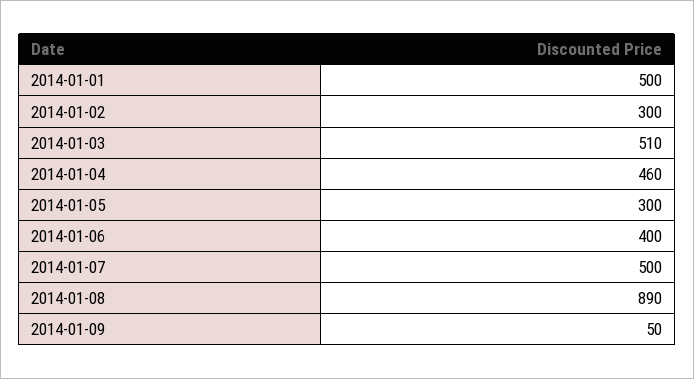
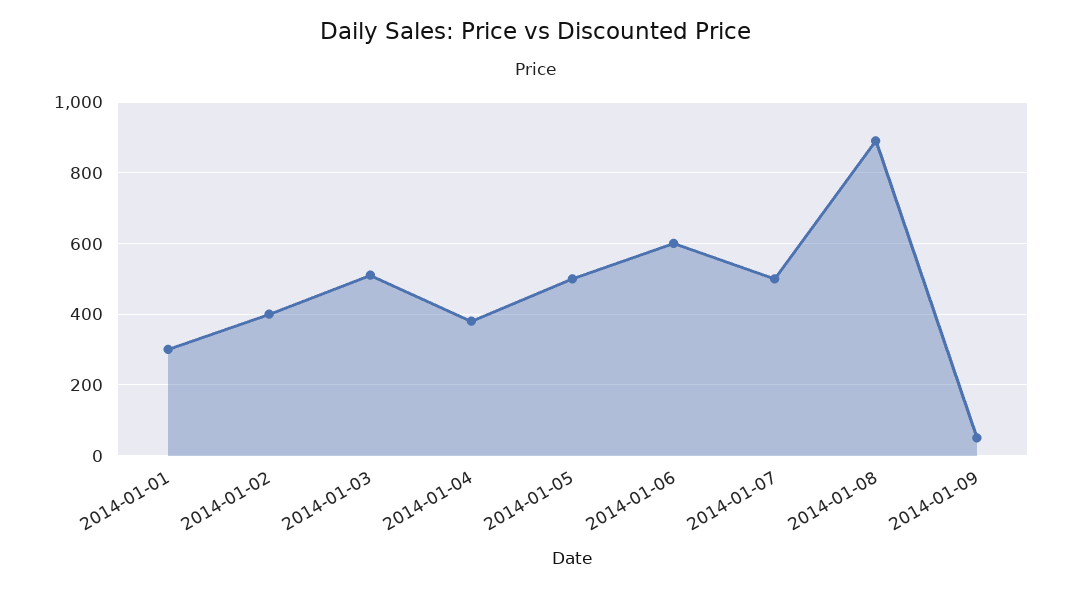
2014-01-01: 500 -> 300
2014-01-02: 300 -> 400
2014-01-04: 460 -> 380
2014-01-05: 300 -> 500
2014-01-06: 400 -> 600

